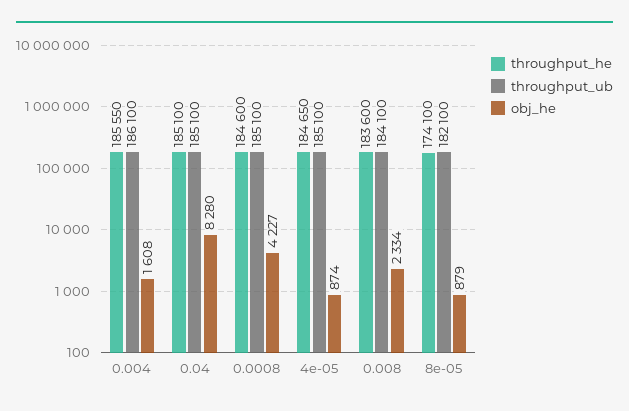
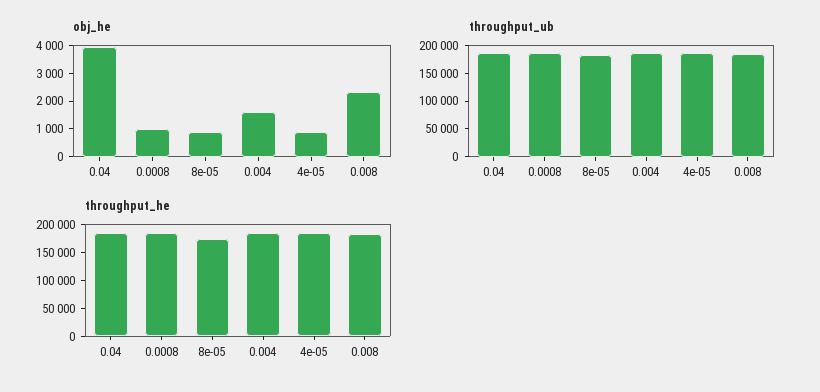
obj_he, 0.04: 8280 -> 4000
obj_he, 0.0008: 4227 -> 1000

